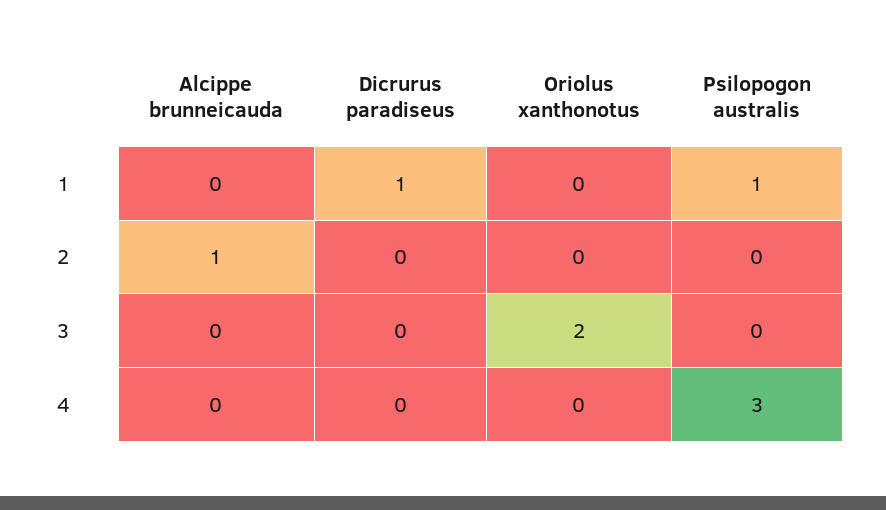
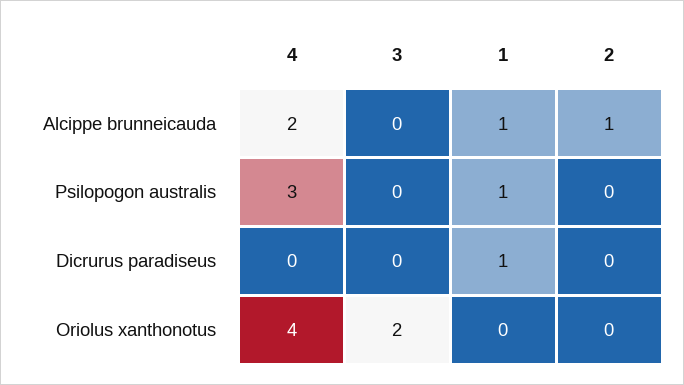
Alcippe brunneicauda, 1: 0 -> 1
Alcippe brunneicauda, 4: 0 -> 2
Oriolus xanthonotus, 4: 0 -> 4

